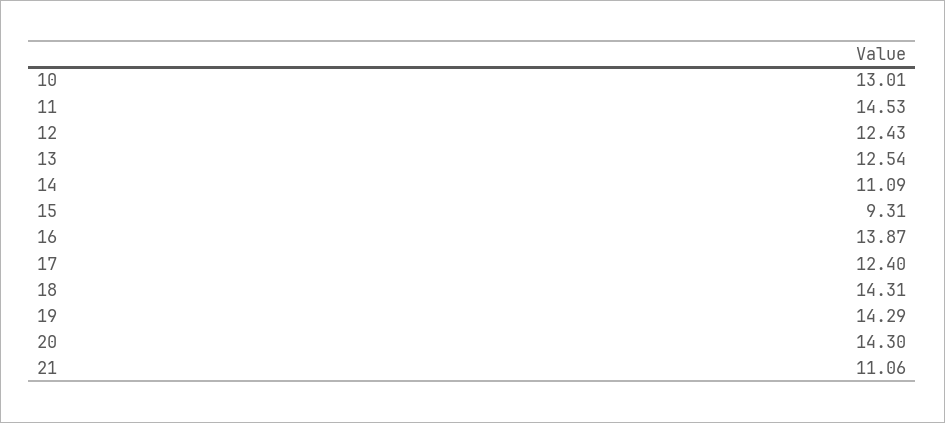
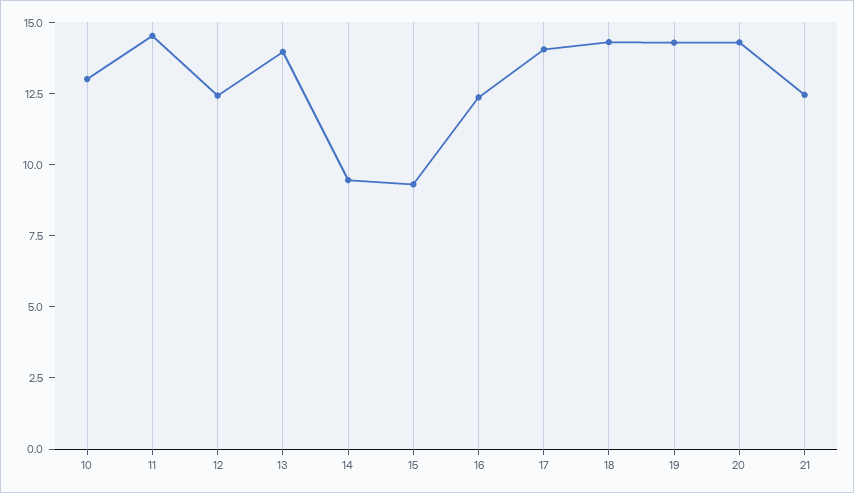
13: 12.54 -> 14
14: 11.09 -> 9.5
16: 13.87 -> 12.5
17: 12.4 -> 14
21: 11.06 -> 12.5

